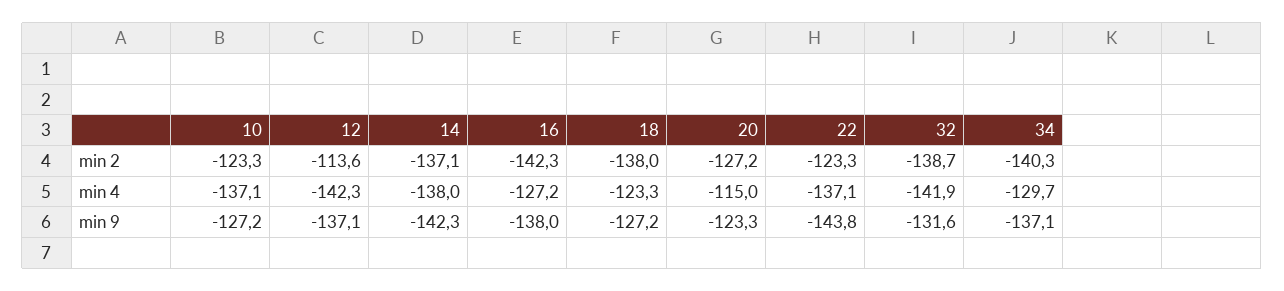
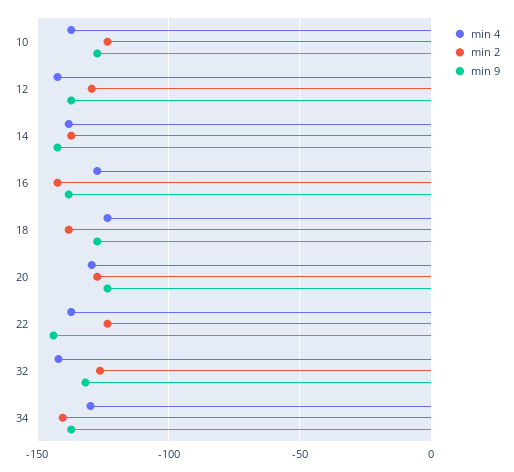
min 2, 12: -113.6 -> -130
min 2, 32: -138.7 -> -125
min 4, 20: -115 -> -130

